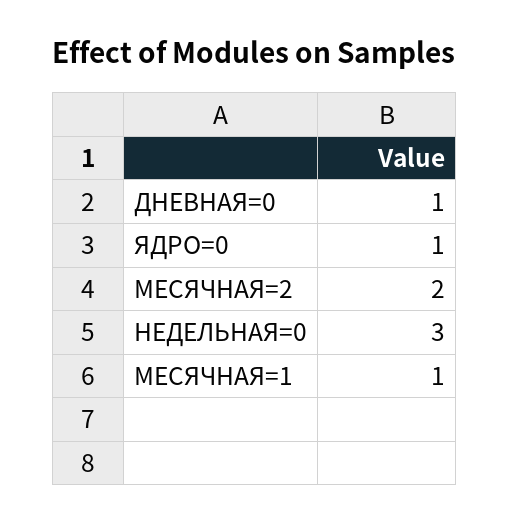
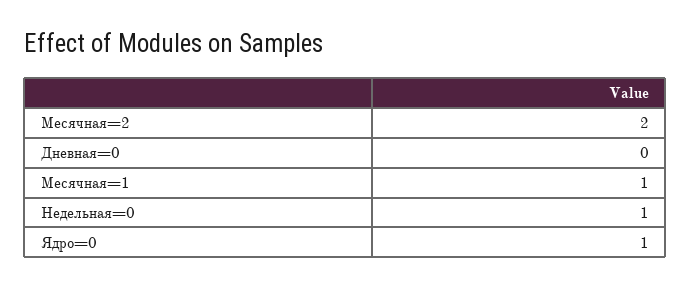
ДНЕВНАЯ=0: 1 -> 0
НЕДЕЛЬНАЯ=0: 3 -> 1

